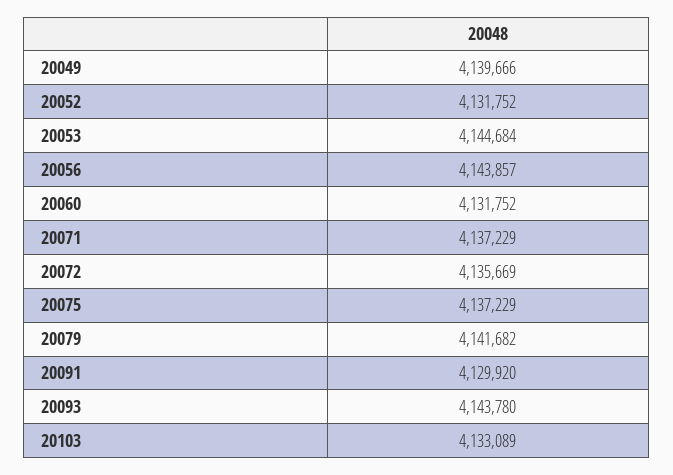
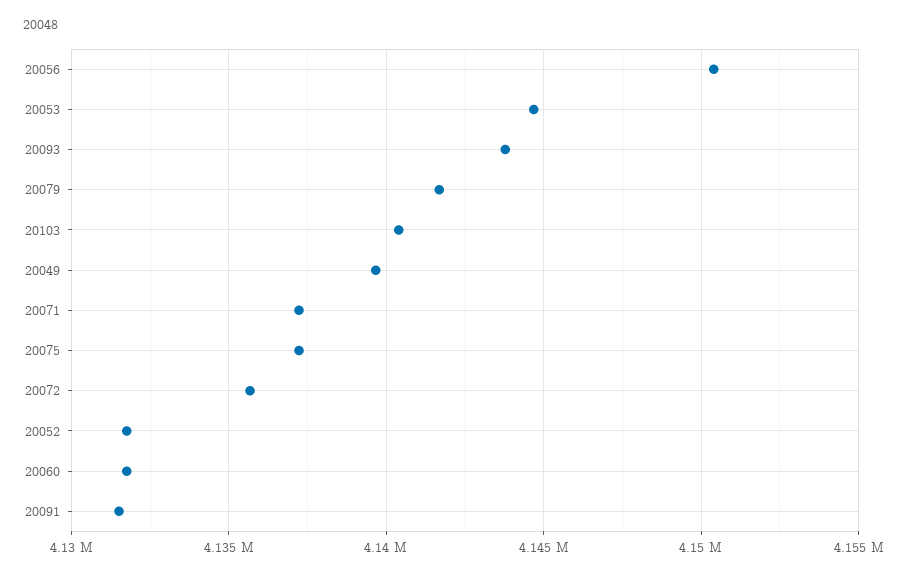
20056: 4143857 -> 4150500
20091: 4129920 -> 4131500
20103: 4133089 -> 4140500

